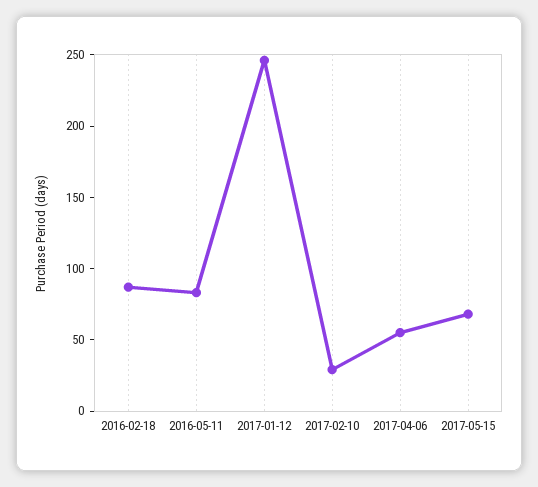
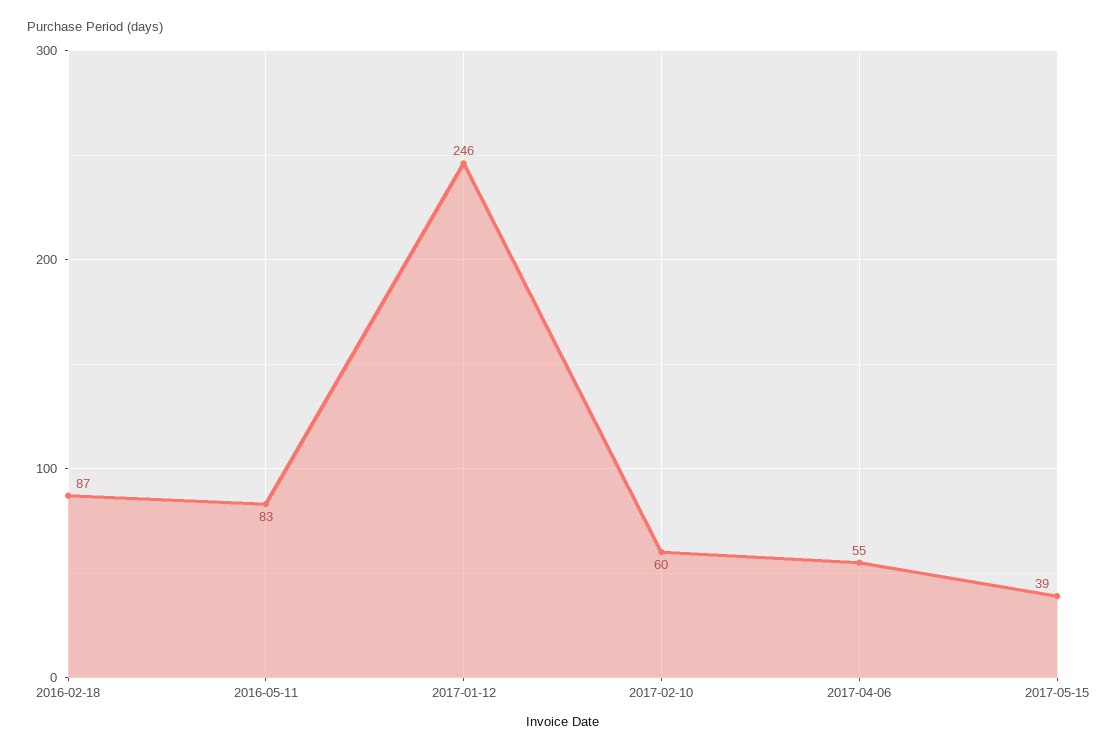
2017-02-10: 30 -> 60
2017-05-15: 70 -> 39

